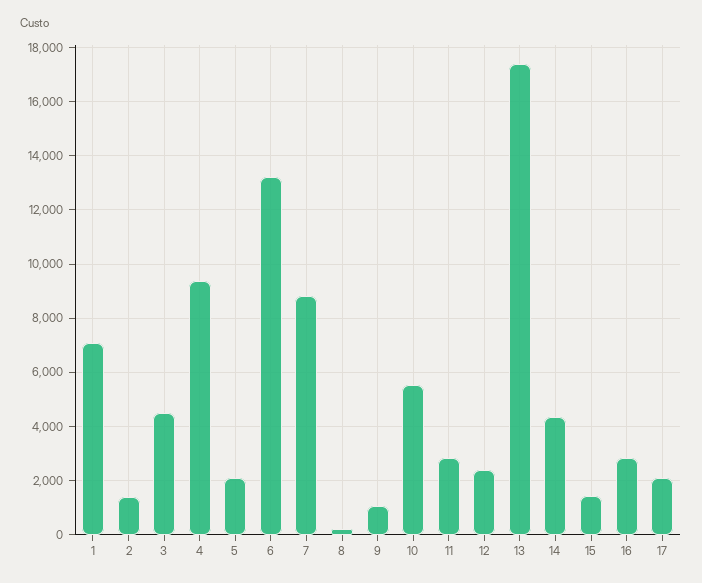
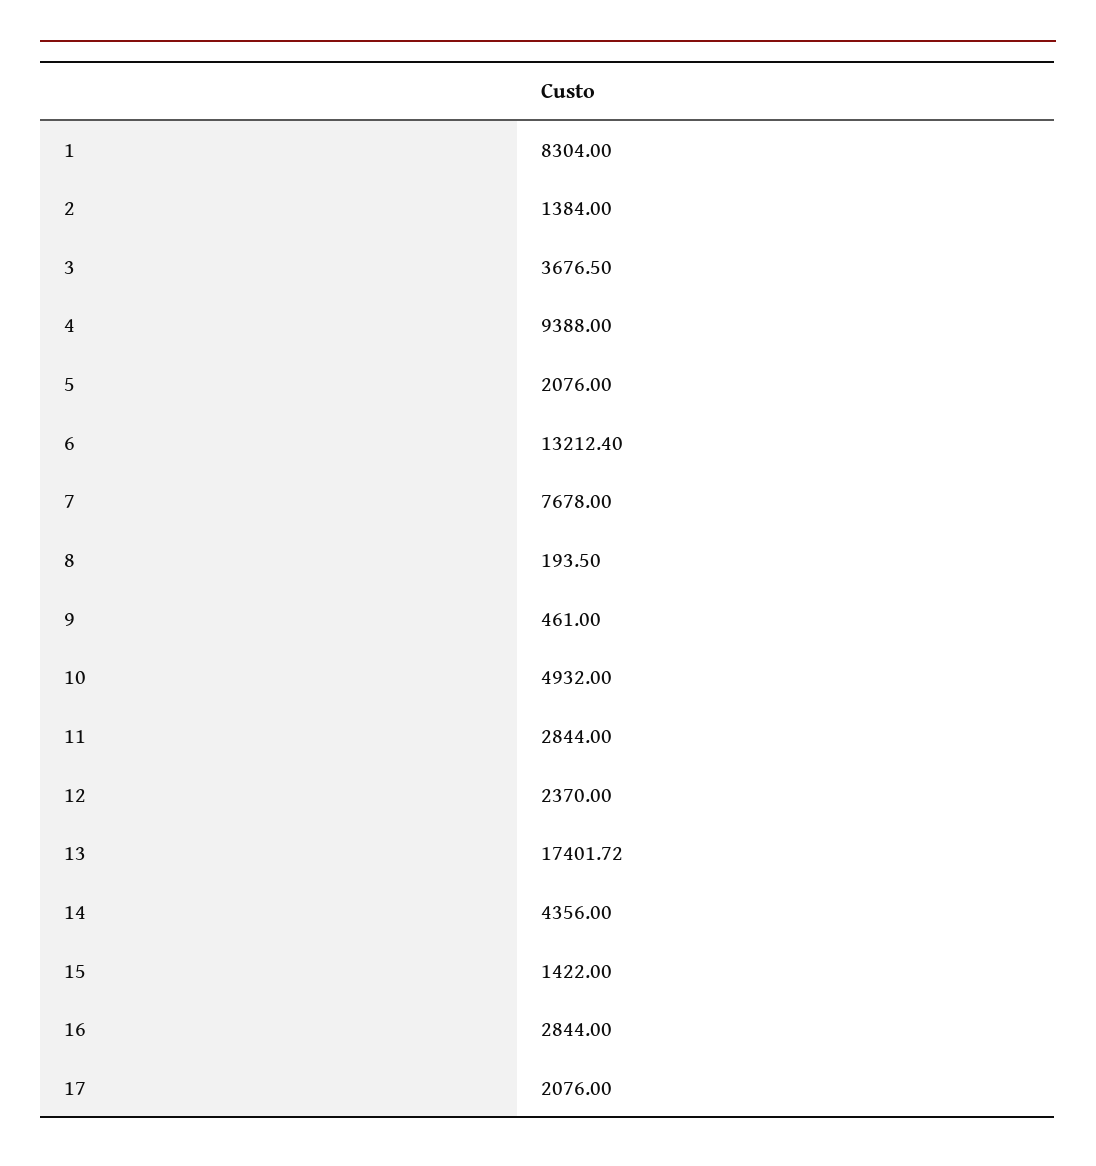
1: 7000 -> 8304
3: 4500 -> 3676.5
7: 8750 -> 7678
9: 1000 -> 461
10: 5500 -> 4932

